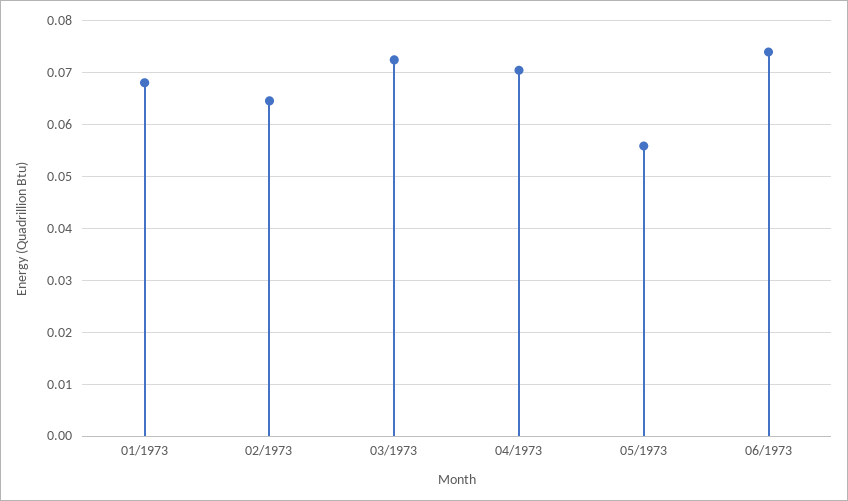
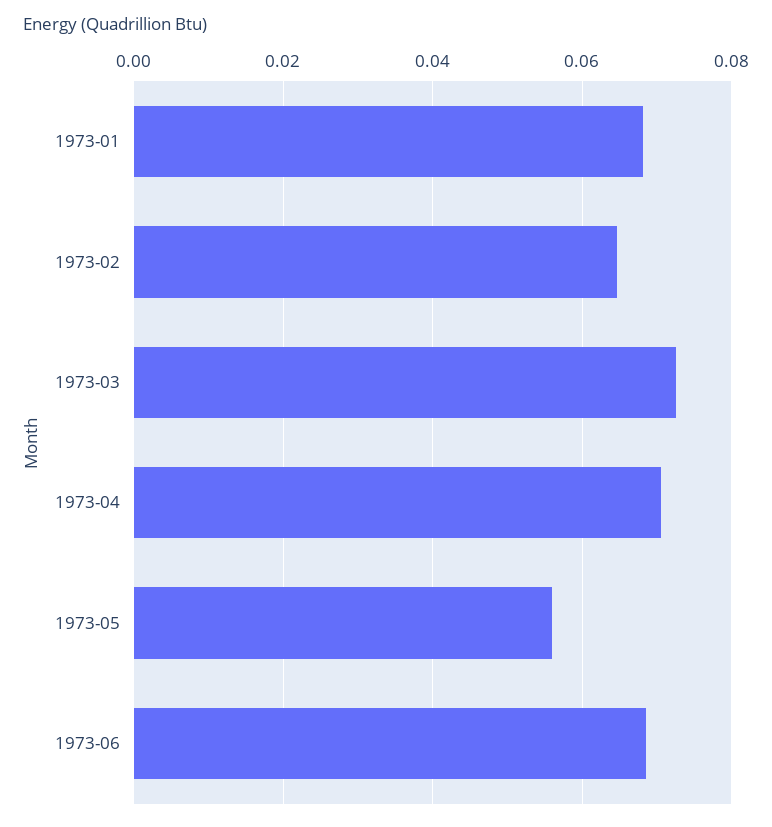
06/1973: 0.074 -> 0.068

